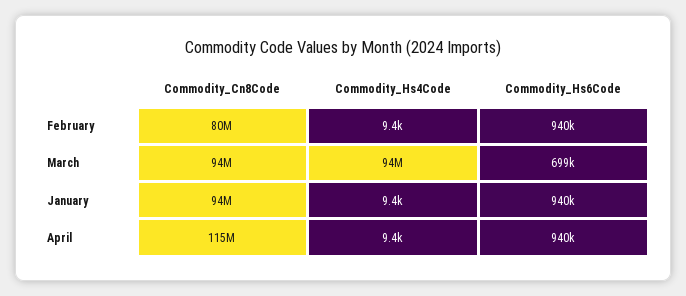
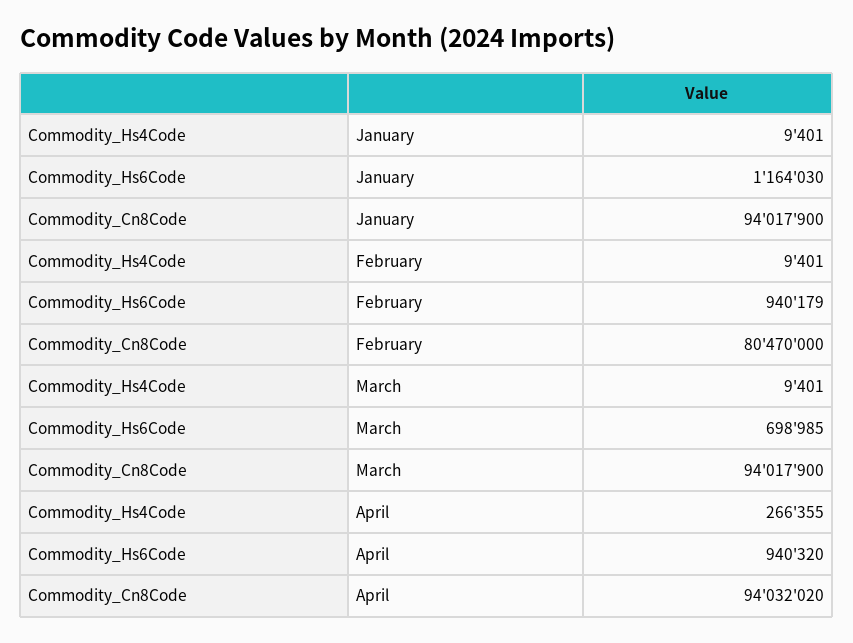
Commodity_Hs4Code, March: 94000000 -> 9401
Commodity_Hs6Code, January: 940000 -> 1164030
Commodity_Cn8Code, April: 115000000 -> 94032020
Commodity_Hs4Code, April: 9400 -> 266355

